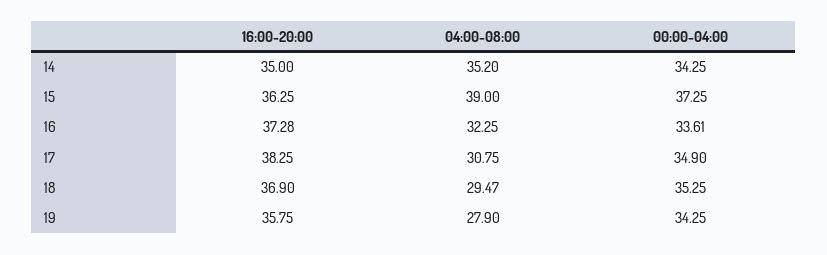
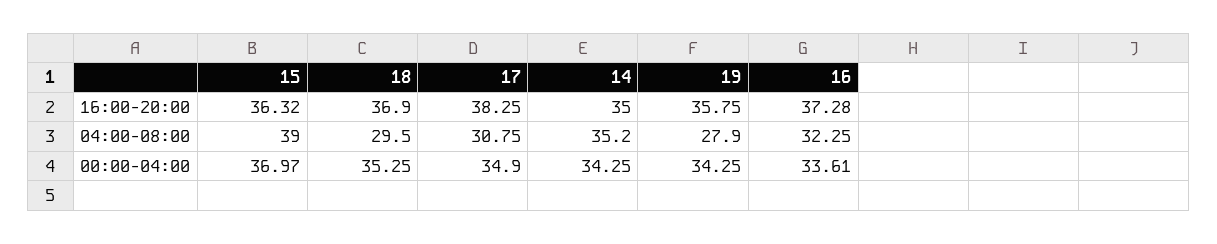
16:00-20:00, 15: 36.25 -> 36.32
00:00-04:00, 15: 37.25 -> 36.97
04:00-08:00, 18: 29.47 -> 29.5

